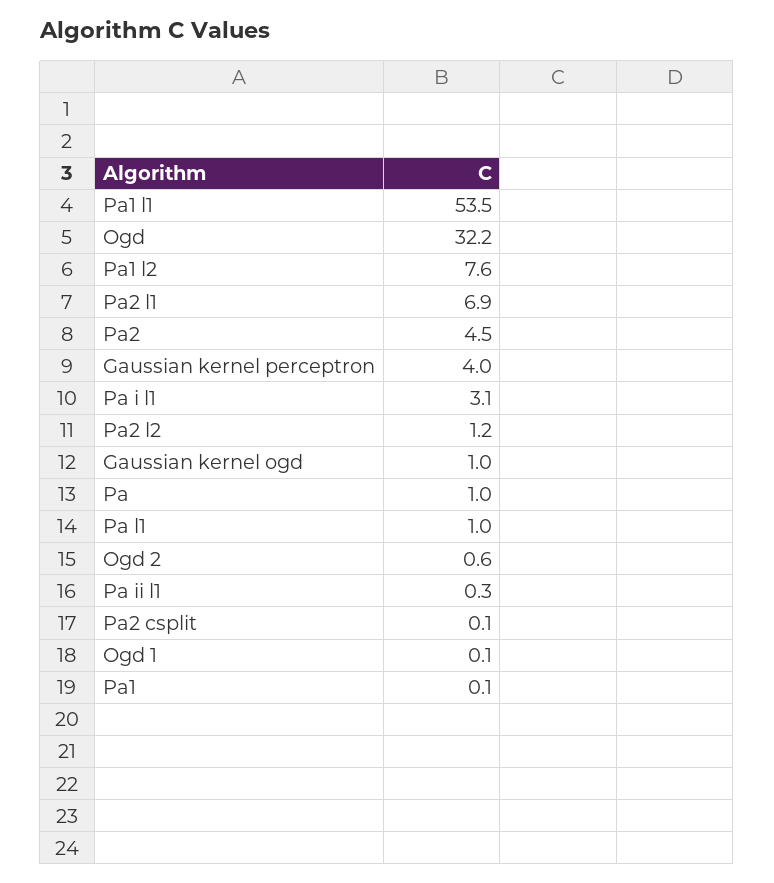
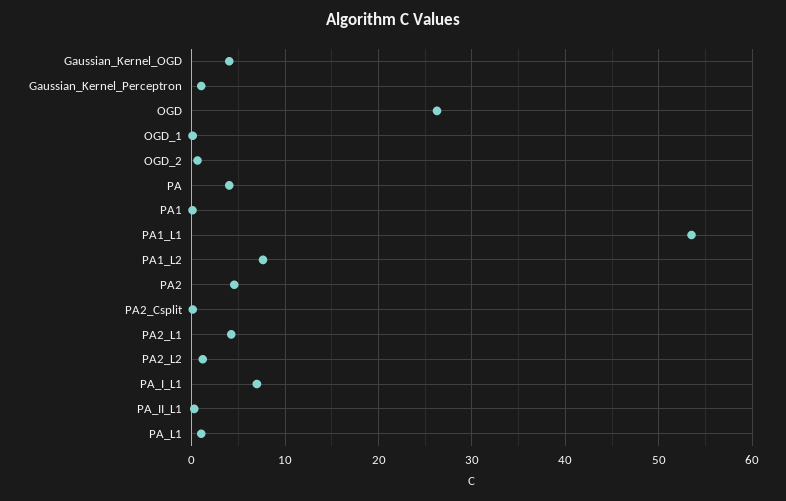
Ogd: 32.2 -> 26
Pa2 l1: 6.9 -> 4
Gaussian kernel perceptron: 4 -> 1
Pa i l1: 3.1 -> 7
Gaussian kernel ogd: 1 -> 4
Pa: 1 -> 4

